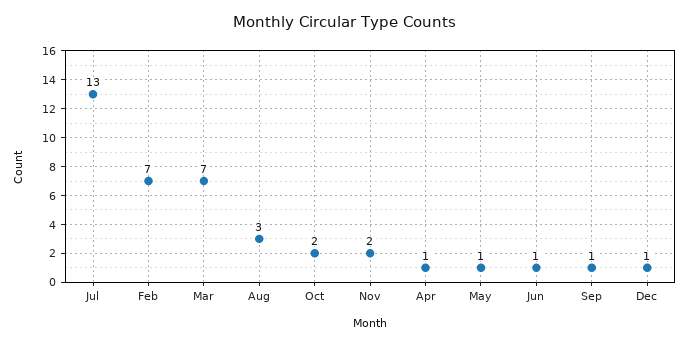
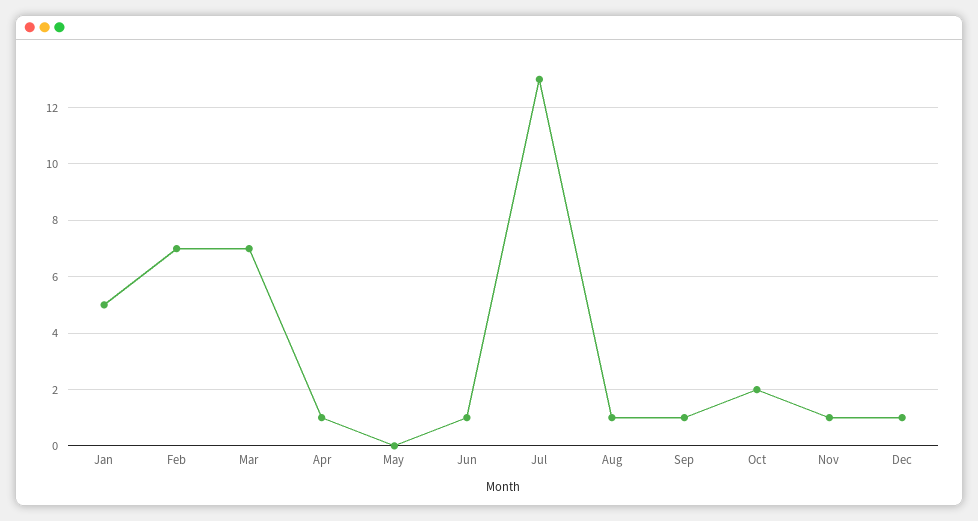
Aug: 3 -> 1
Nov: 2 -> 1
May: 1 -> 0
Jan: none -> 5

